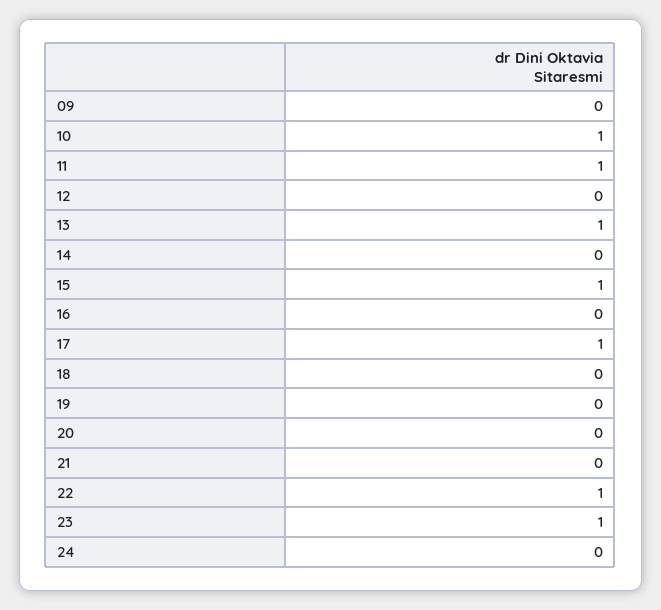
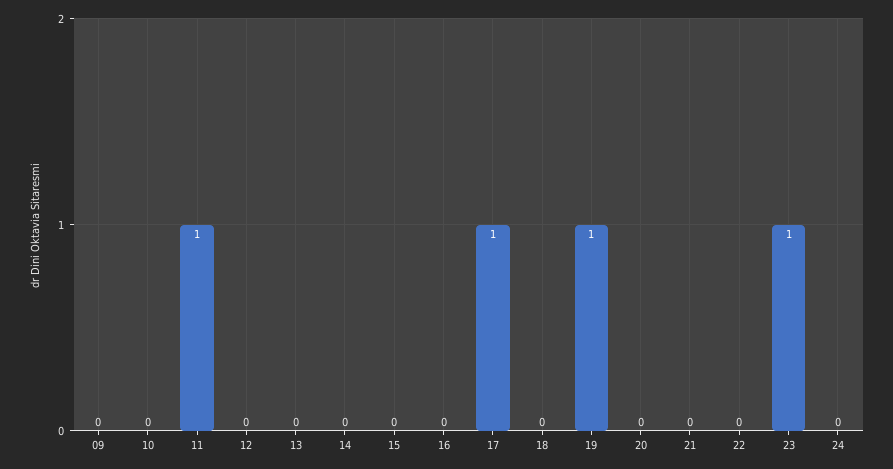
10: 1 -> 0
13: 1 -> 0
15: 1 -> 0
19: 0 -> 1
22: 1 -> 0

